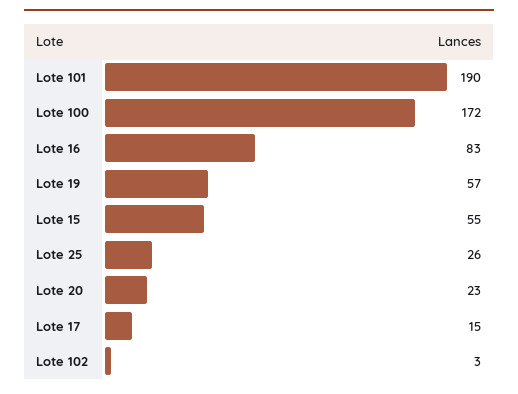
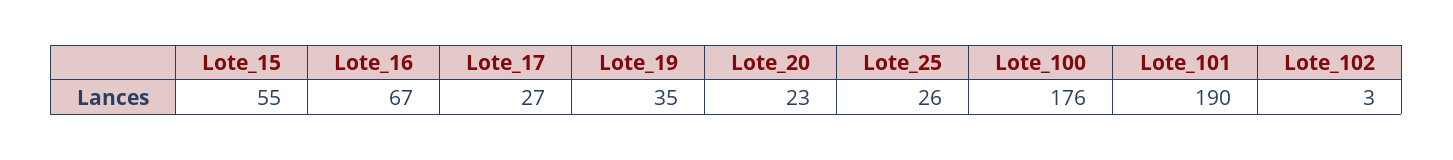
Lote 100: 172 -> 176
Lote 16: 83 -> 67
Lote 19: 57 -> 35
Lote 17: 15 -> 27

